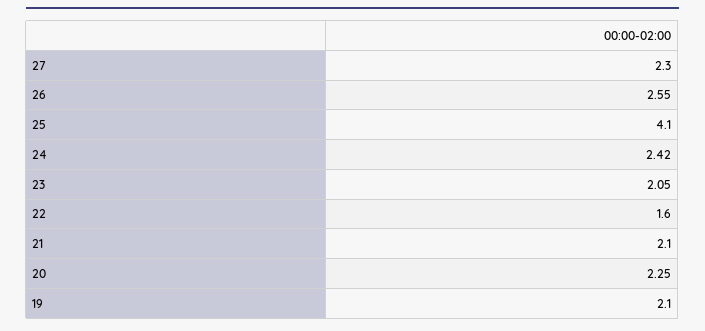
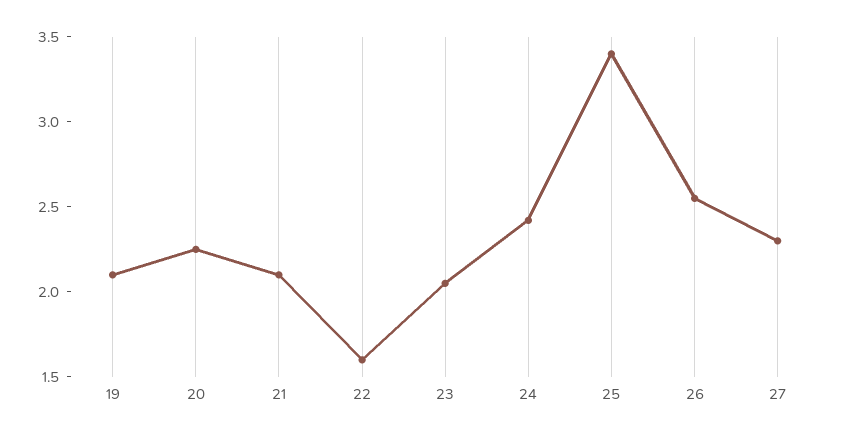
25: 4.1 -> 3.4

